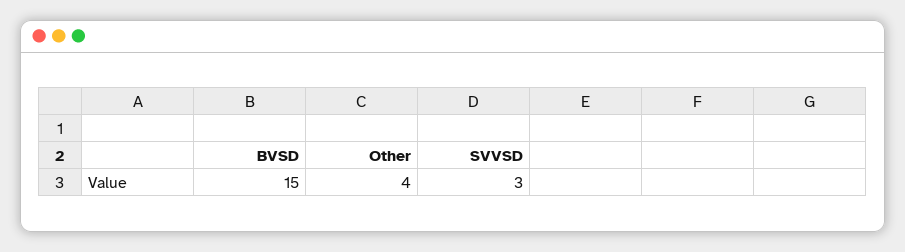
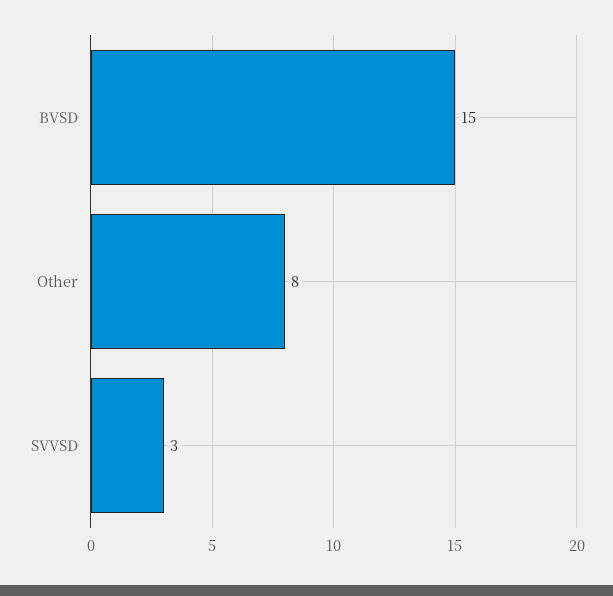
Other: 4 -> 8

